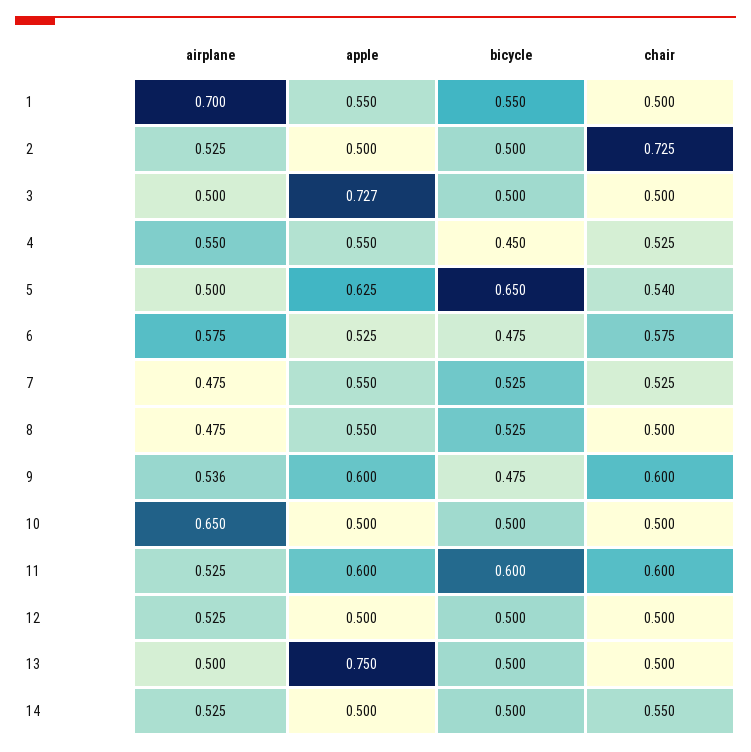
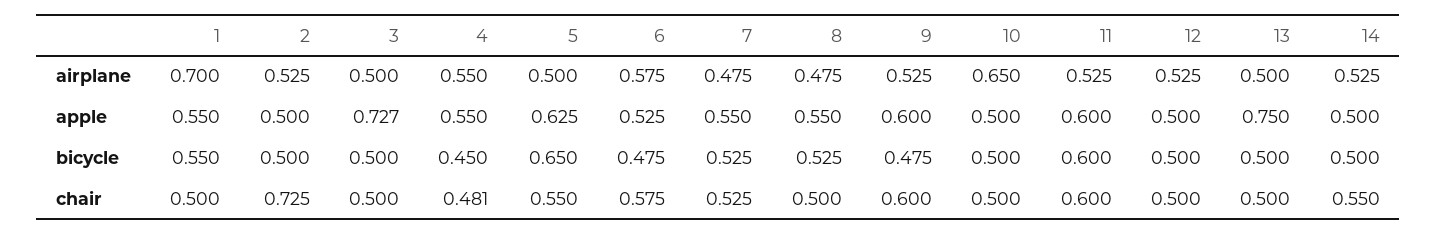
chair, 4: 0.525 -> 0.481
chair, 5: 0.54 -> 0.55
airplane, 9: 0.536 -> 0.525

